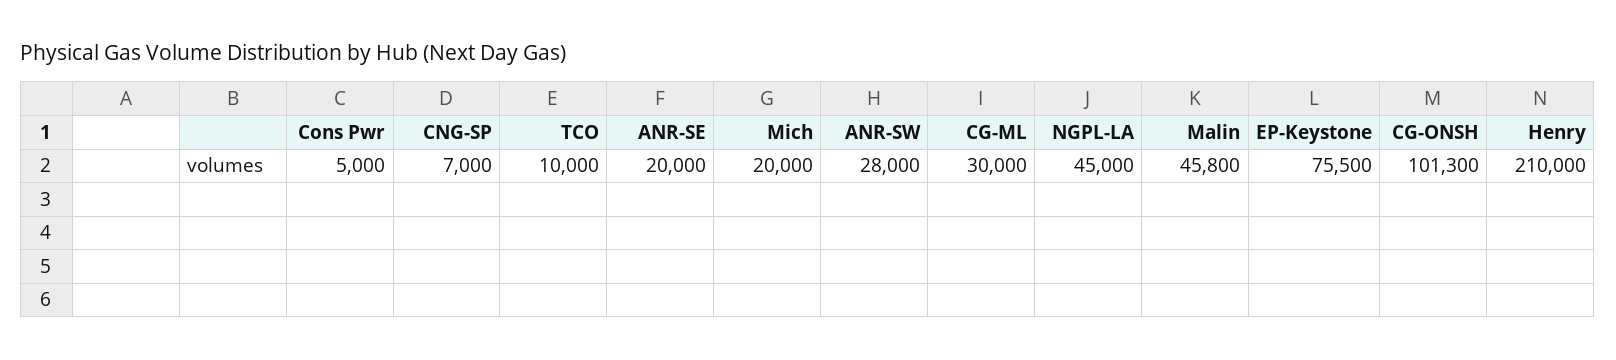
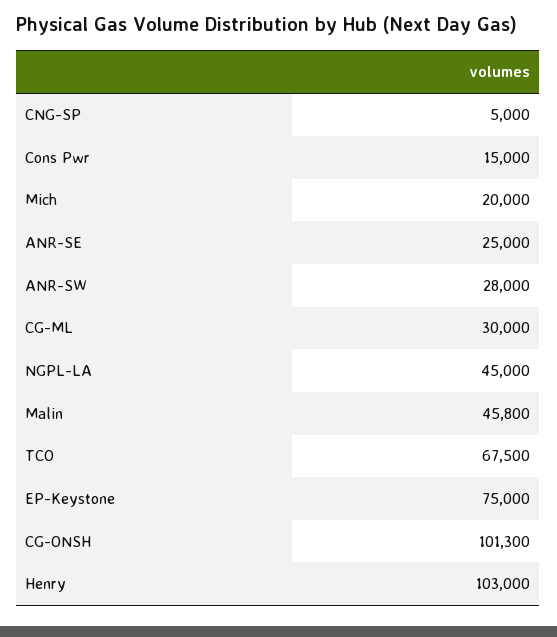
Cons Pwr: 5000 -> 15000
CNG-SP: 7000 -> 5000
TCO: 10000 -> 67500
ANR-SE: 20000 -> 25000
EP-Keystone: 75500 -> 75000
Henry: 210000 -> 103000

